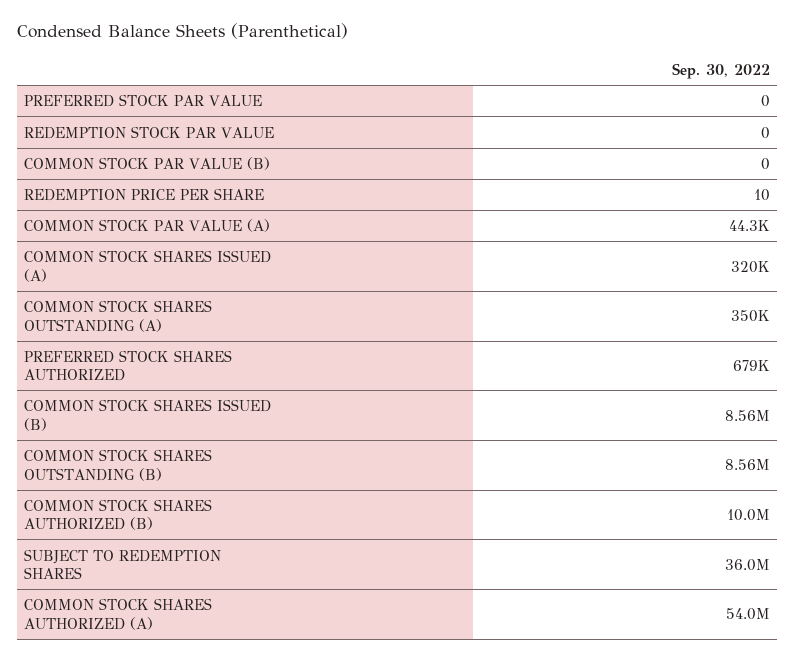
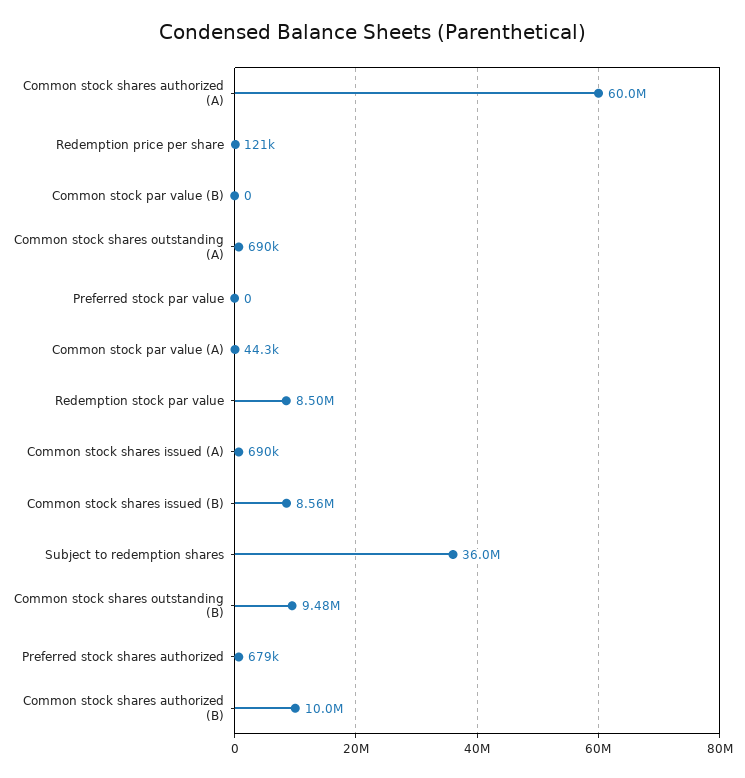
REDEMPTION STOCK PAR VALUE: 0 -> 8500000
REDEMPTION PRICE PER SHARE: 10 -> 121000
COMMON STOCK SHARES ISSUED (A): 320000 -> 690000
COMMON STOCK SHARES OUTSTANDING (A): 350000 -> 690000
COMMON STOCK SHARES OUTSTANDING (B): 8560000 -> 9480000
COMMON STOCK SHARES AUTHORIZED (A): 54000000 -> 60000000

